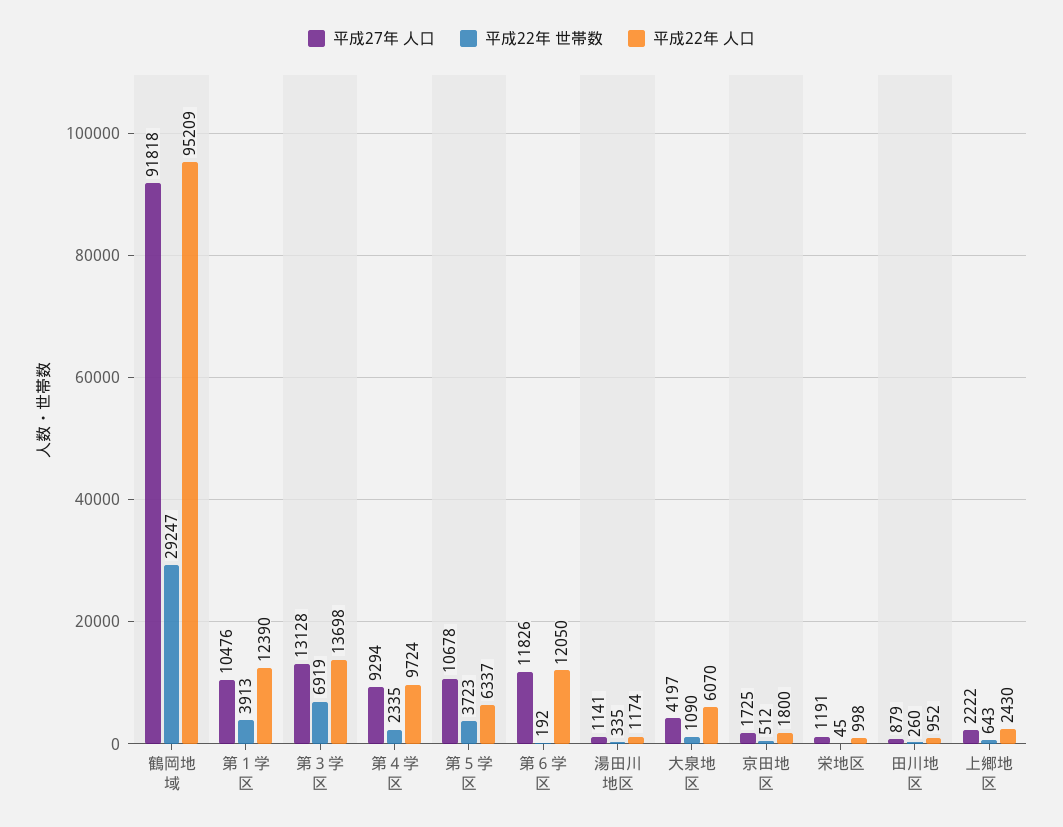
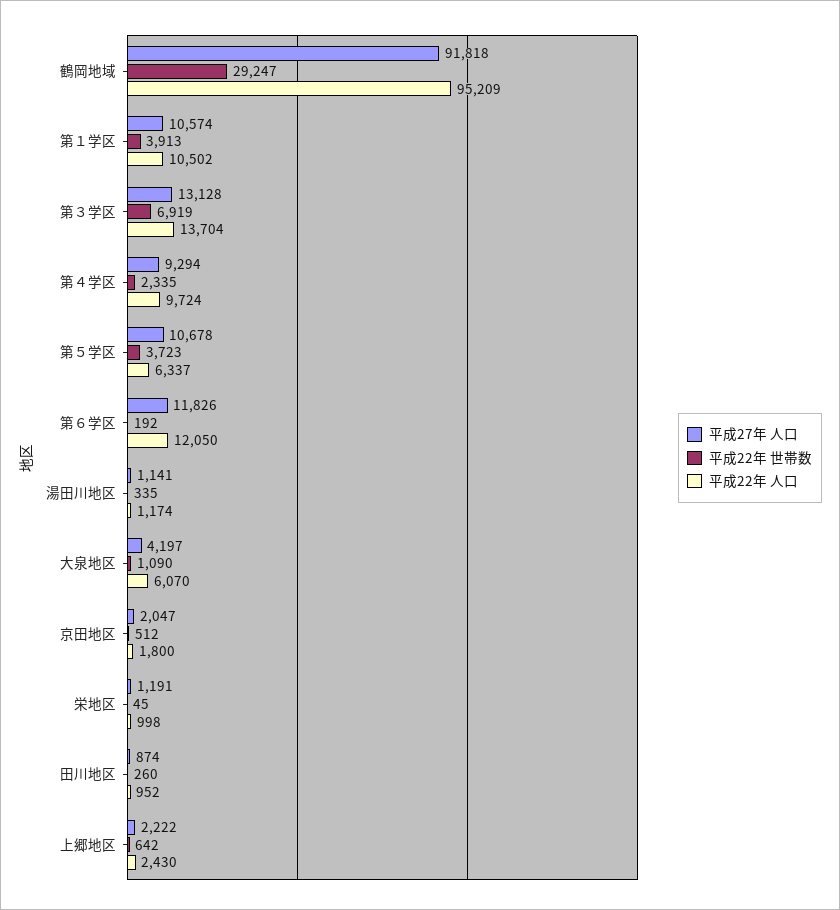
平成27年 人口, 第１学区: 10476 -> 10574
平成22年 人口, 第１学区: 12390 -> 10502
平成22年 人口, 第３学区: 13698 -> 13704
平成27年 人口, 京田地区: 1725 -> 2047
平成27年 人口, 田川地区: 879 -> 874
平成22年 世帯数, 上郷地区: 643 -> 642

